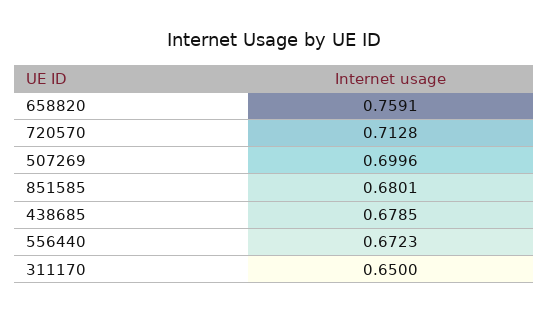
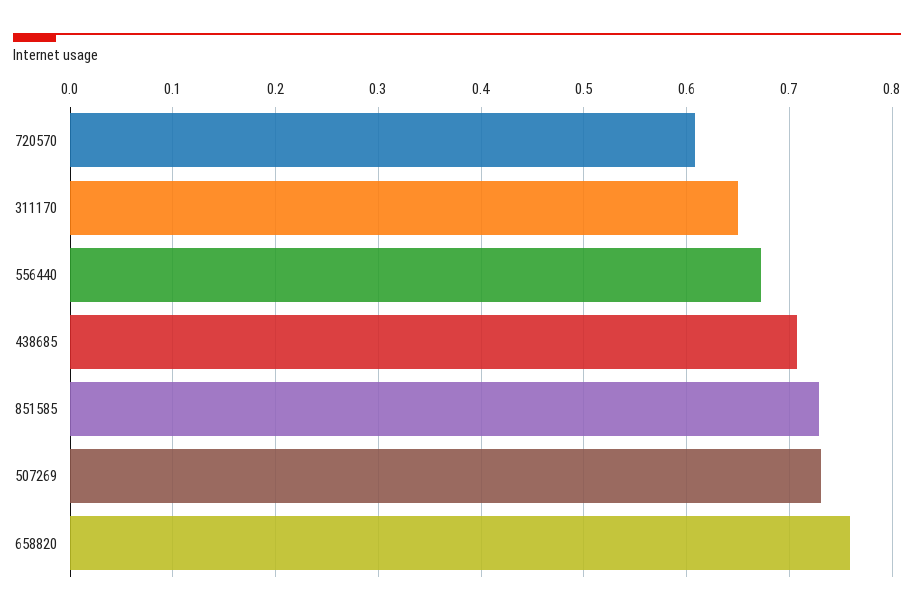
720570: 0.7128 -> 0.61
507269: 0.6996 -> 0.73
851585: 0.6801 -> 0.73
438685: 0.6785 -> 0.71

